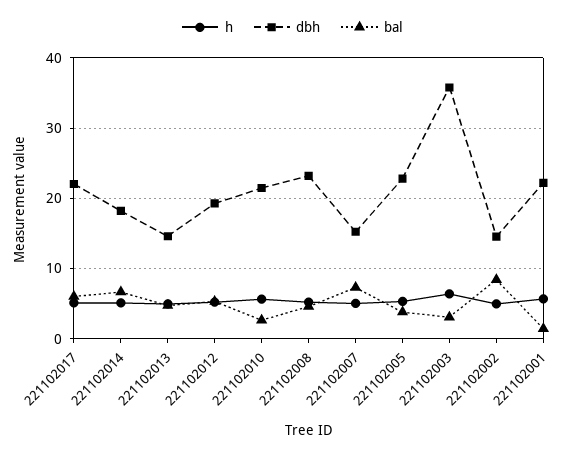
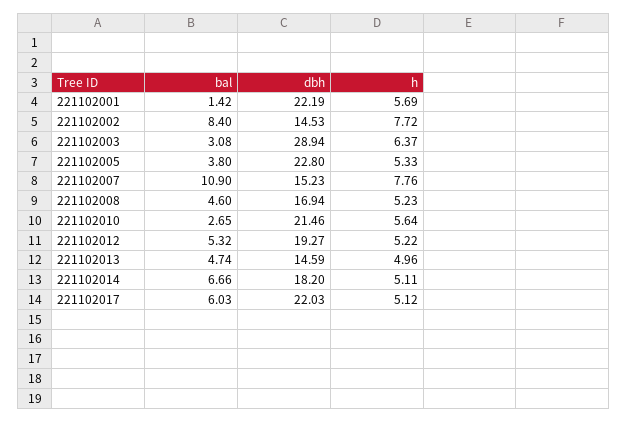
dbh, 221102008: 23 -> 16.94
h, 221102007: 5 -> 7.76
bal, 221102007: 7 -> 10.9
dbh, 221102003: 36 -> 28.94
h, 221102002: 5 -> 7.72

